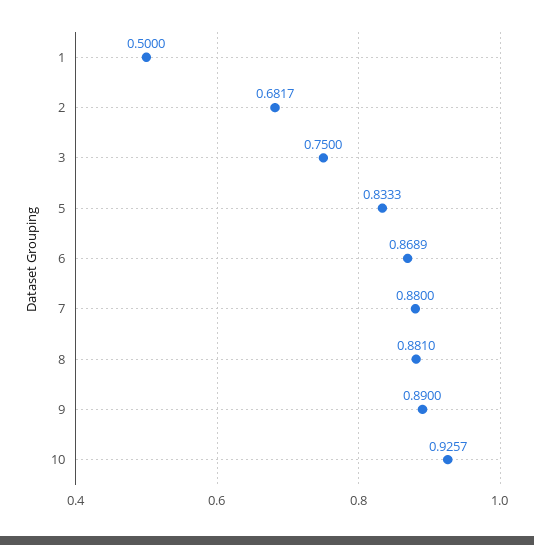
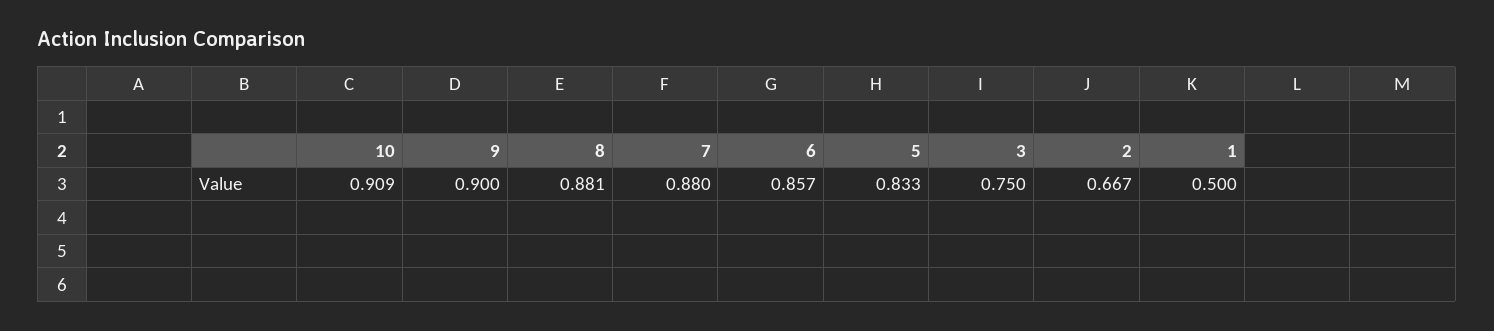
2: 0.6817 -> 0.667
6: 0.8689 -> 0.857
9: 0.89 -> 0.9
10: 0.9257 -> 0.909

